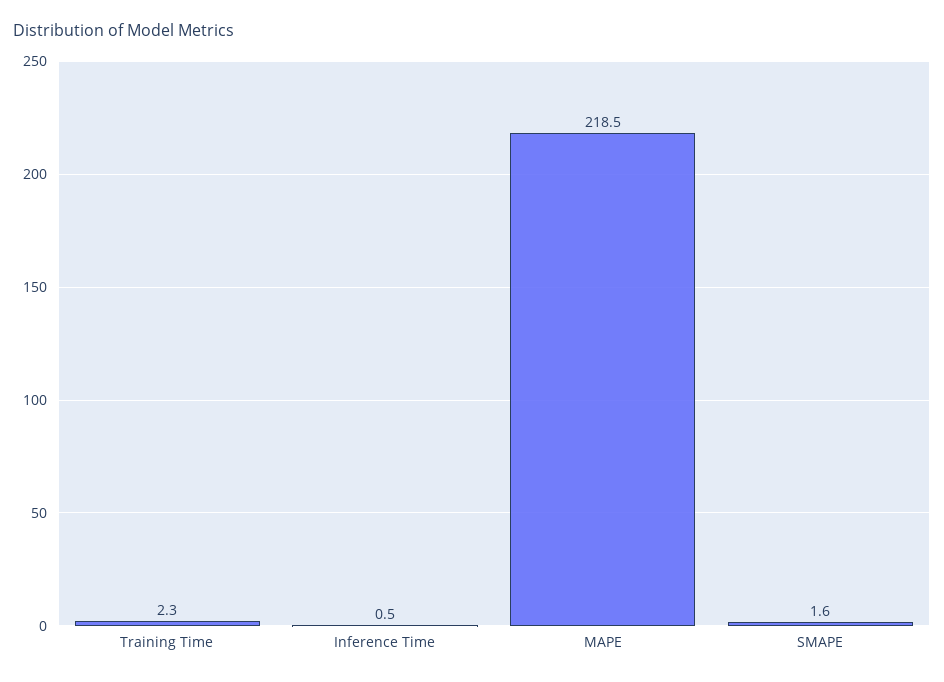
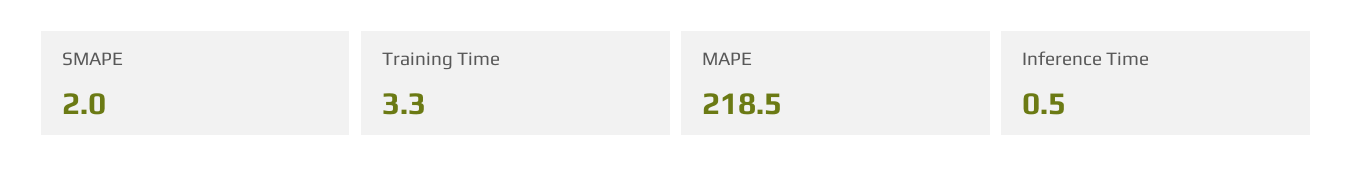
Training Time: 2.3 -> 3.3
SMAPE: 1.6 -> 2

